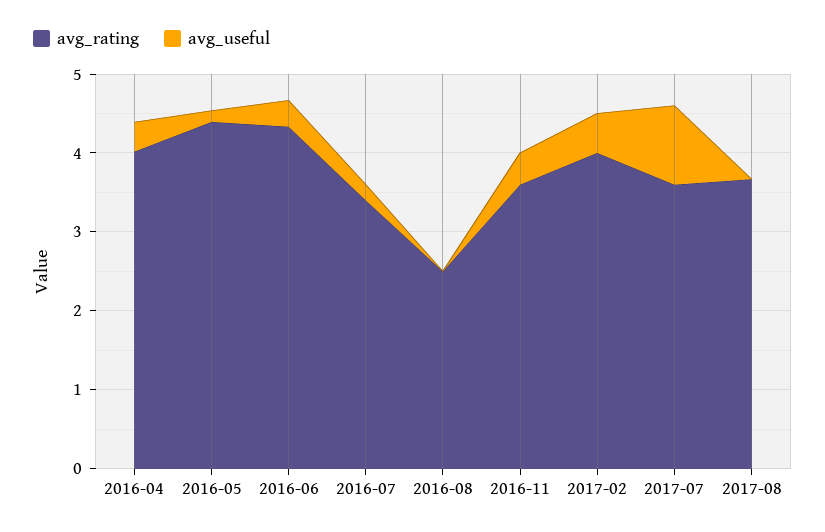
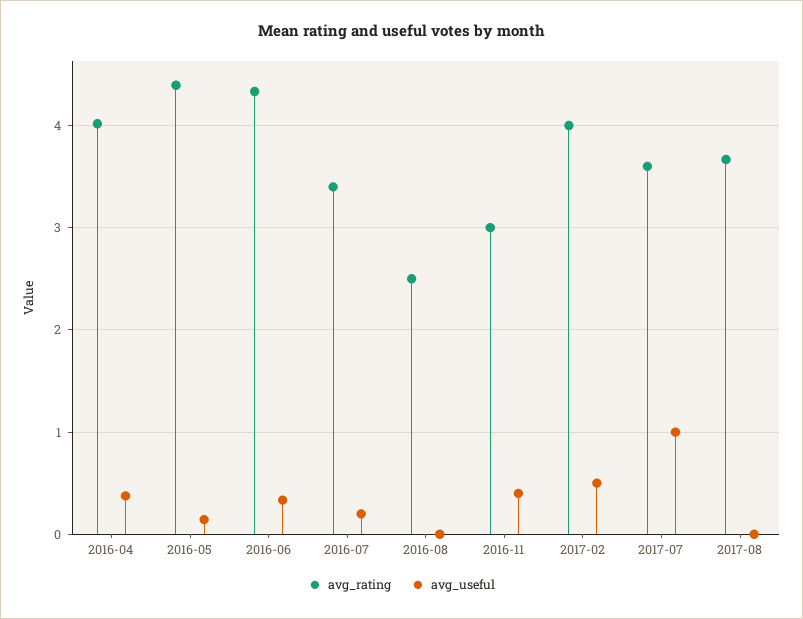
avg_rating, 2016-11: 3.6 -> 3

